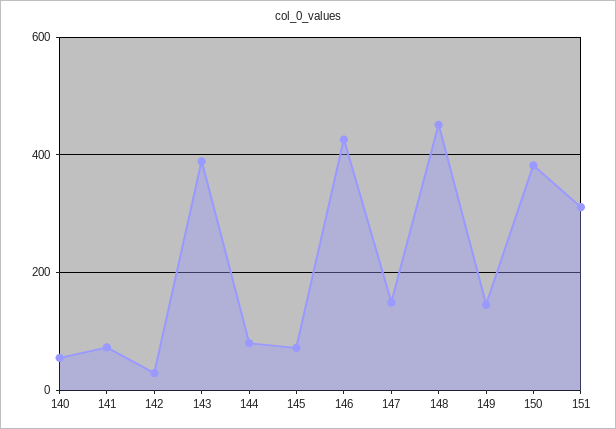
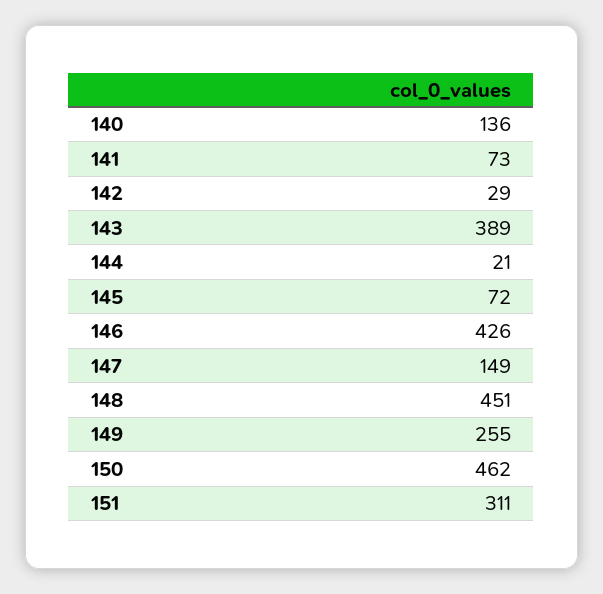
140: 60 -> 136
144: 80 -> 21
149: 140 -> 255
150: 380 -> 462

